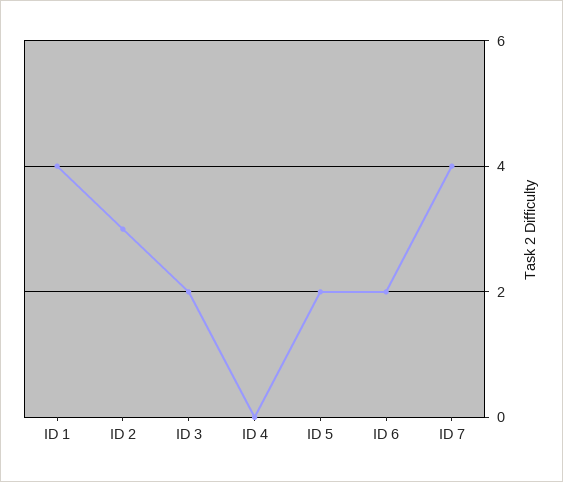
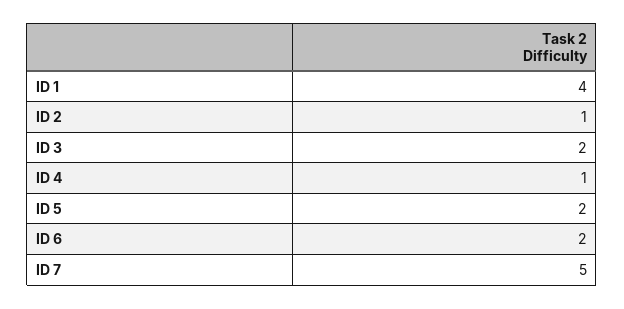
ID 2: 3 -> 1
ID 4: 0 -> 1
ID 7: 4 -> 5

